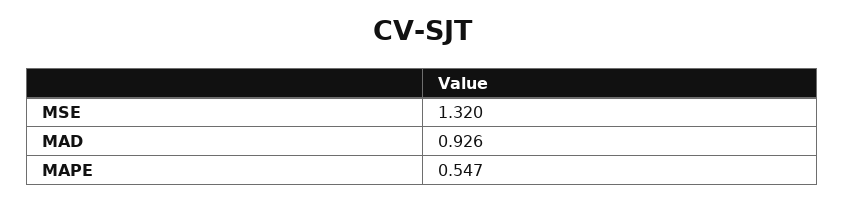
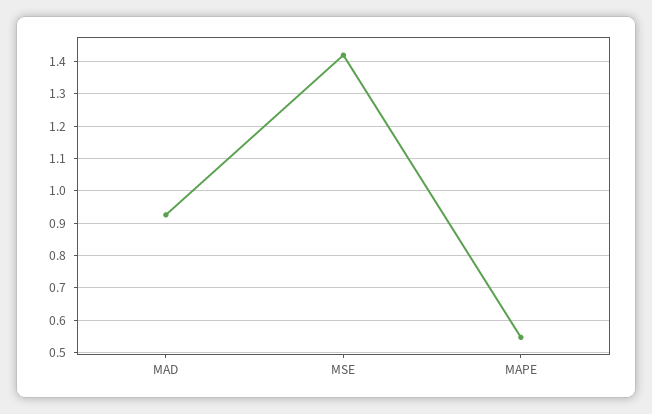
MSE: 1.32 -> 1.42

